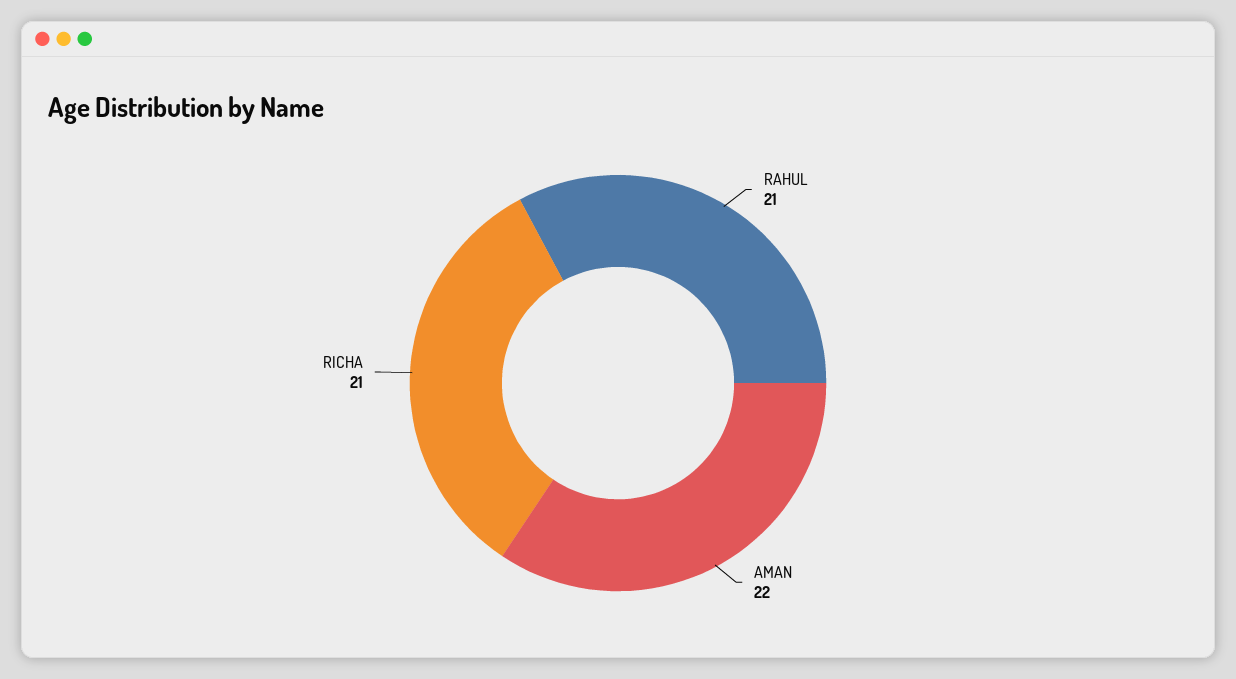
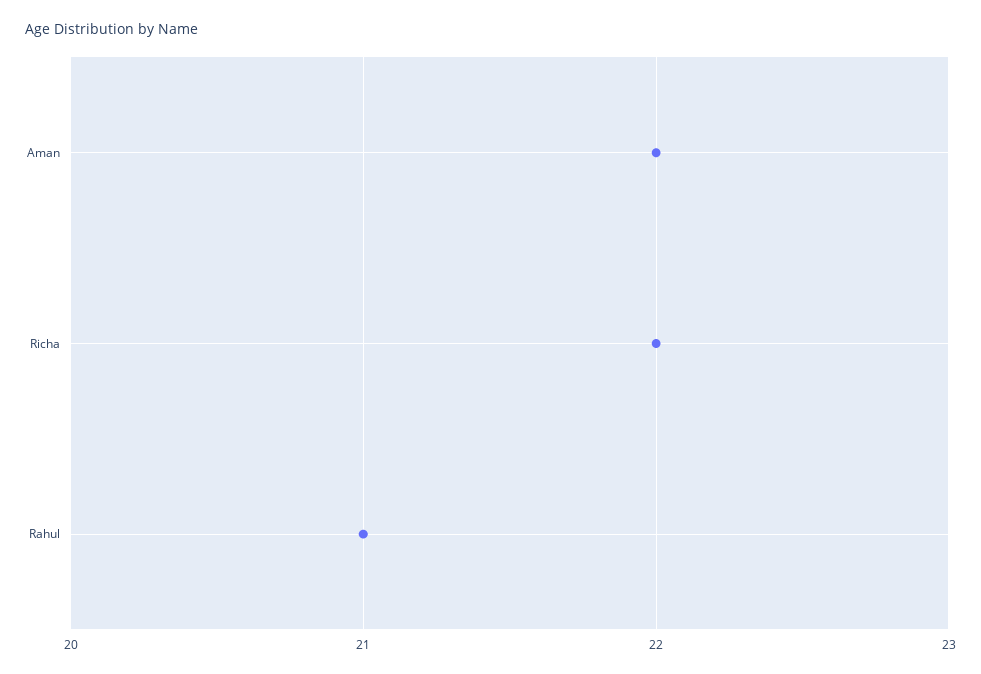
RICHA: 21 -> 22

